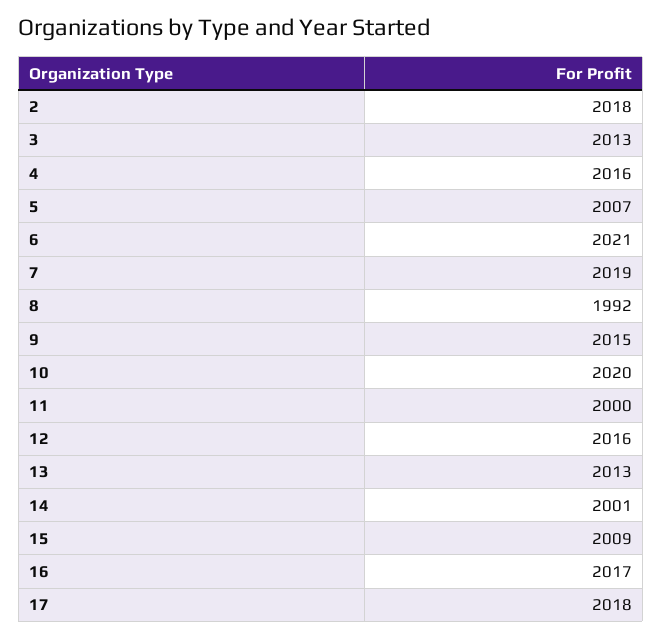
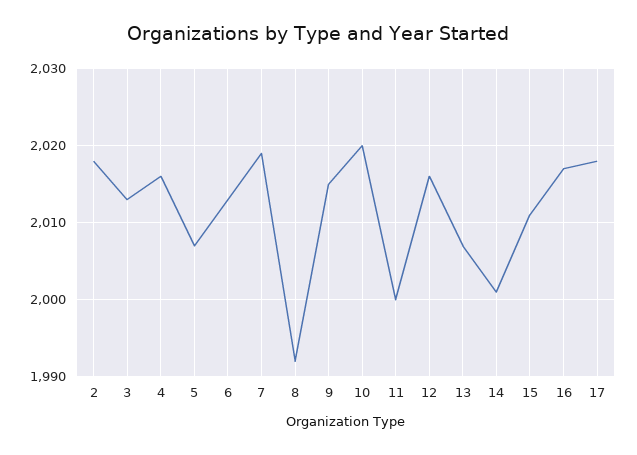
6: 2021 -> 2013
13: 2013 -> 2007
15: 2009 -> 2011

